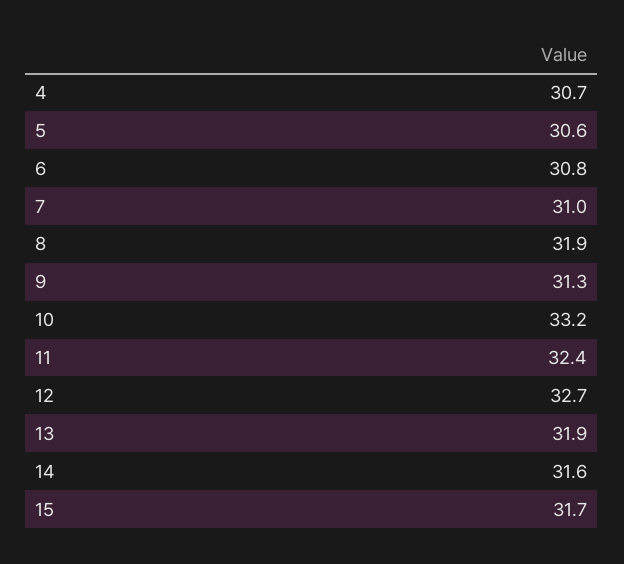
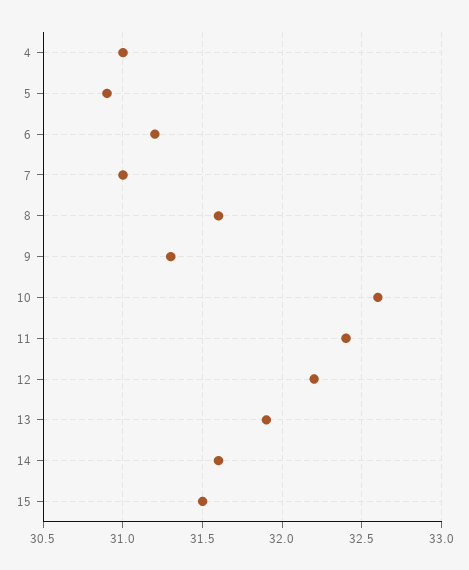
4: 30.7 -> 31
5: 30.6 -> 30.9
6: 30.8 -> 31.2
8: 31.9 -> 31.6
10: 33.2 -> 32.6
12: 32.7 -> 32.2
15: 31.7 -> 31.5

